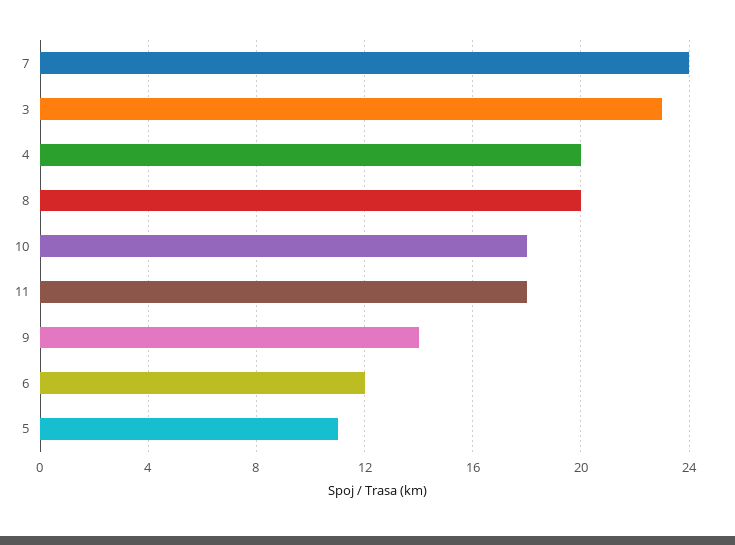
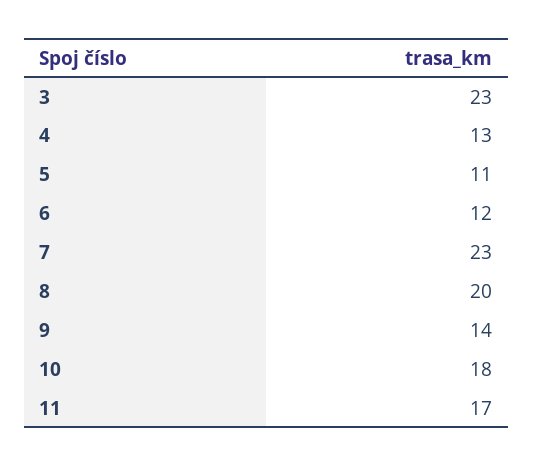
7: 24 -> 23
4: 20 -> 13
11: 18 -> 17

